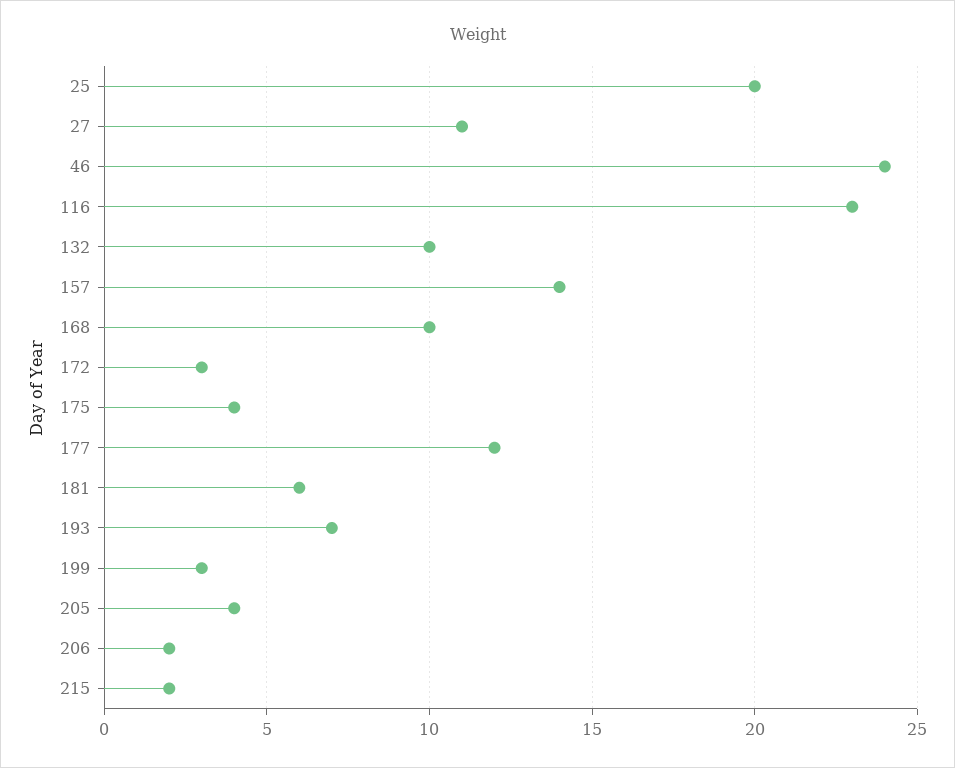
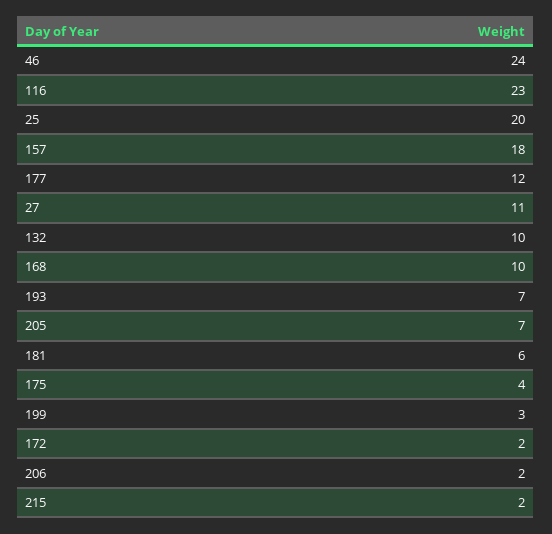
157: 14 -> 18
172: 3 -> 2
205: 4 -> 7

